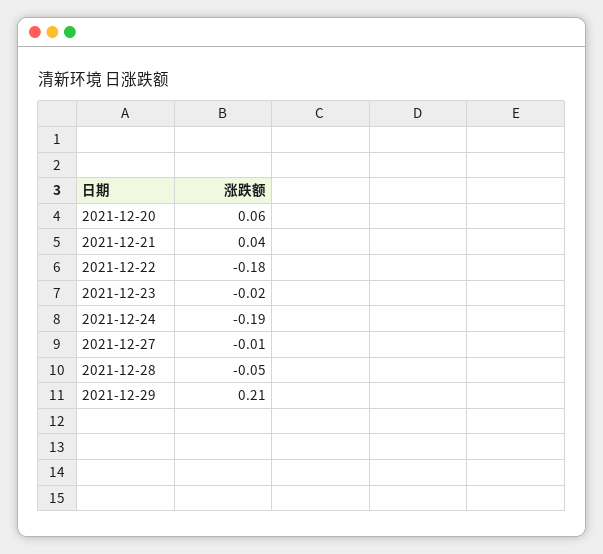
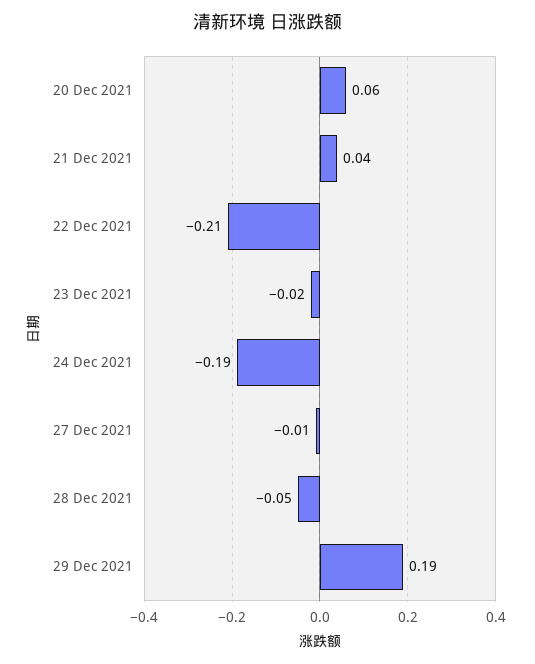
2021-12-22: -0.18 -> -0.21
2021-12-29: 0.21 -> 0.19

